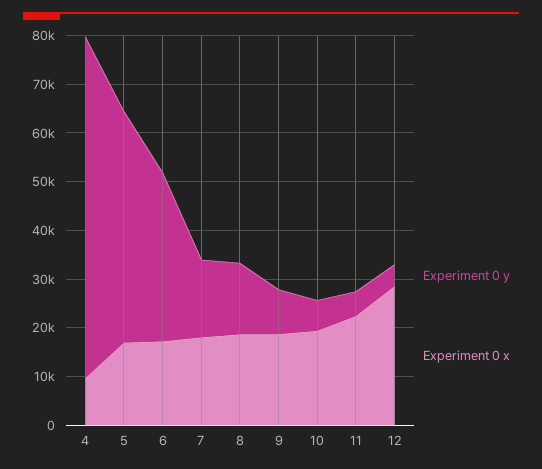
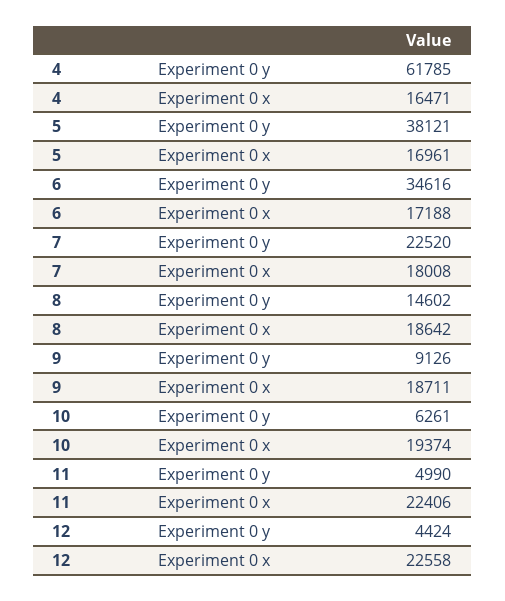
Experiment 0 y, 4: 70000 -> 61785
Experiment 0 x, 4: 10000 -> 16471
Experiment 0 y, 5: 48000 -> 38121
Experiment 0 y, 7: 16000 -> 22520
Experiment 0 x, 12: 28000 -> 22558

